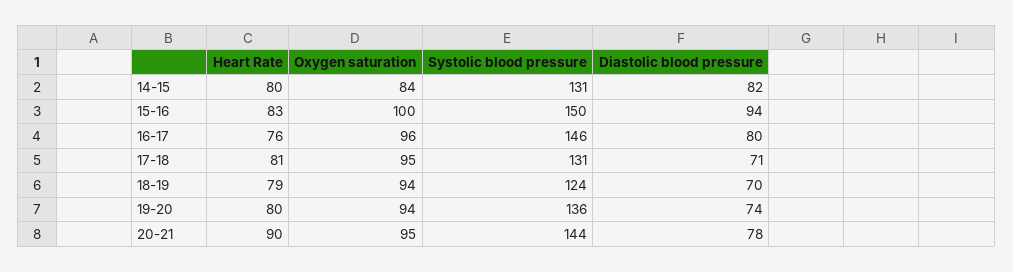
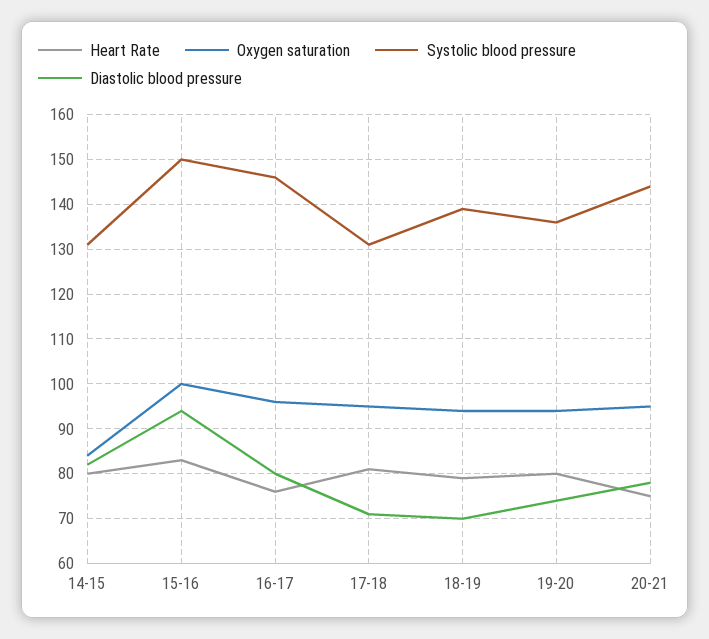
Systolic blood pressure, 18-19: 124 -> 140
Heart Rate, 20-21: 90 -> 75

